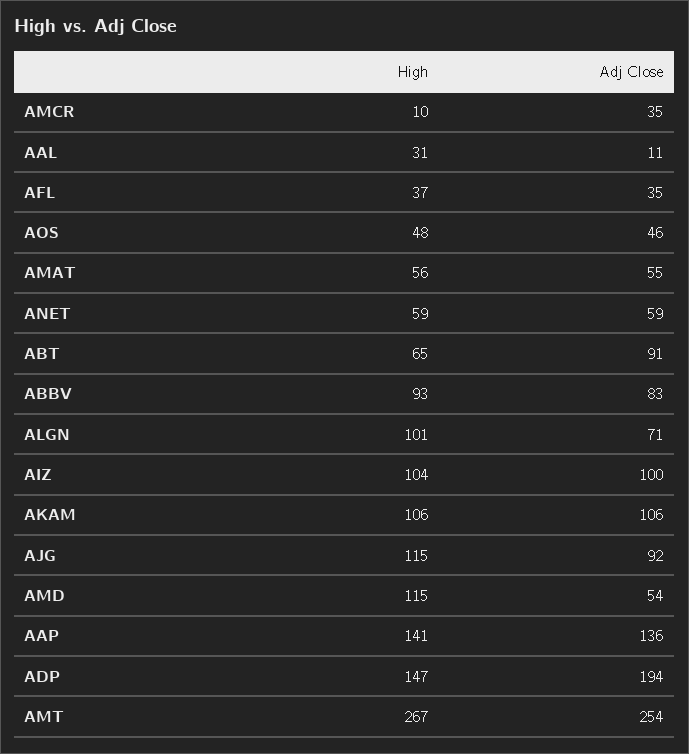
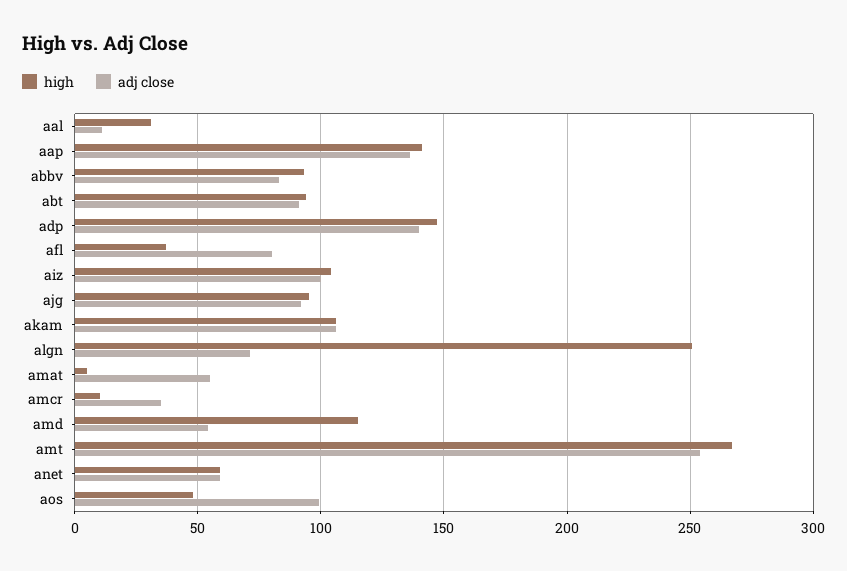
Adj Close, AFL: 35 -> 80
Adj Close, AOS: 46 -> 100
High, AMAT: 56 -> 5
High, ABT: 65 -> 95
High, ALGN: 101 -> 250
High, AJG: 115 -> 95
Adj Close, ADP: 194 -> 140

